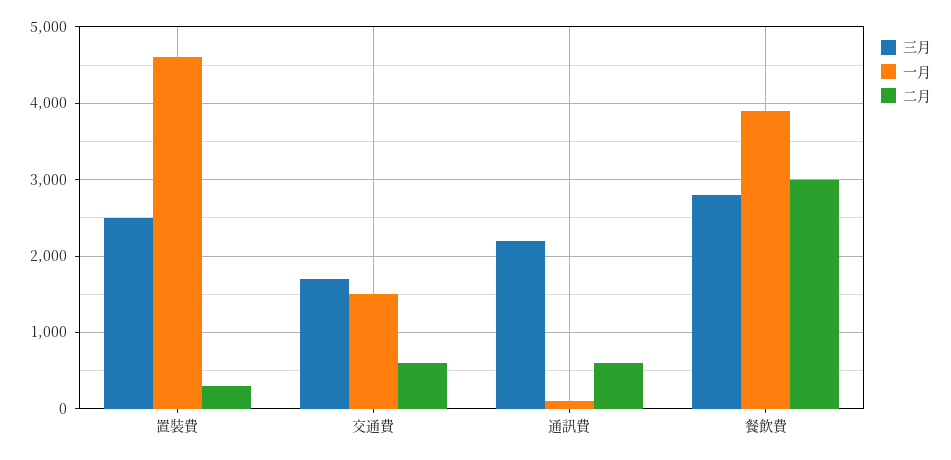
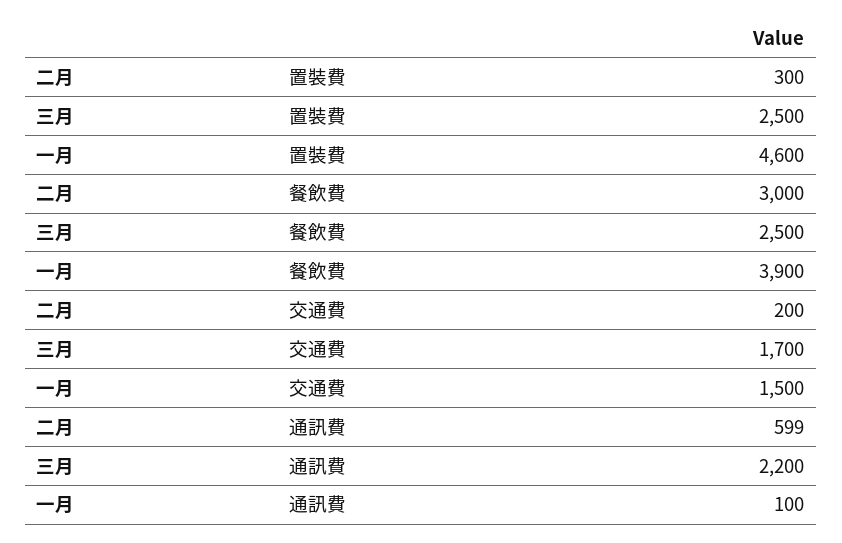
二月, 交通費: 600 -> 200
三月, 餐飲費: 2800 -> 2500

